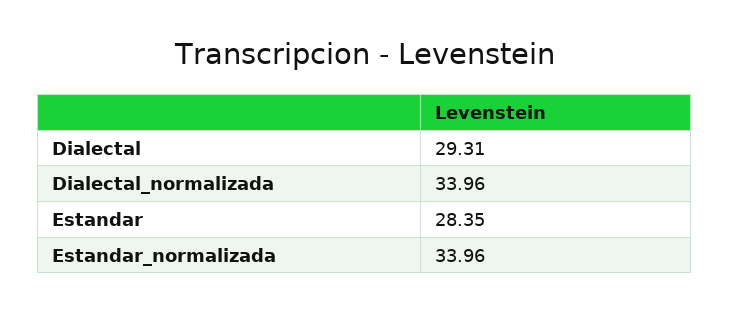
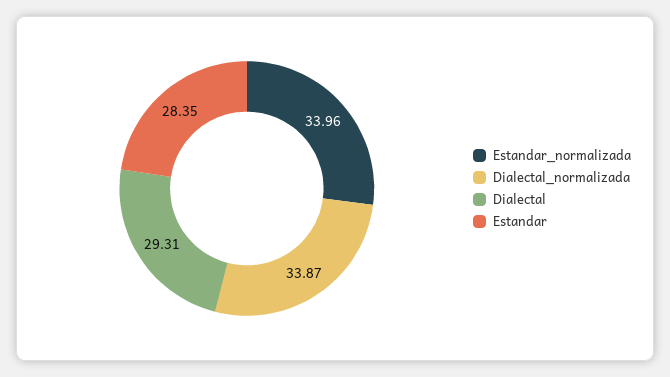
Dialectal_normalizada: 33.96 -> 33.87

